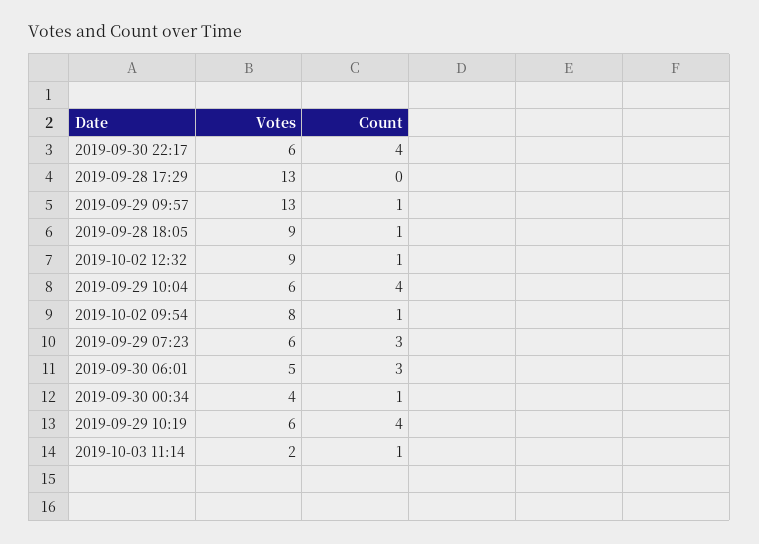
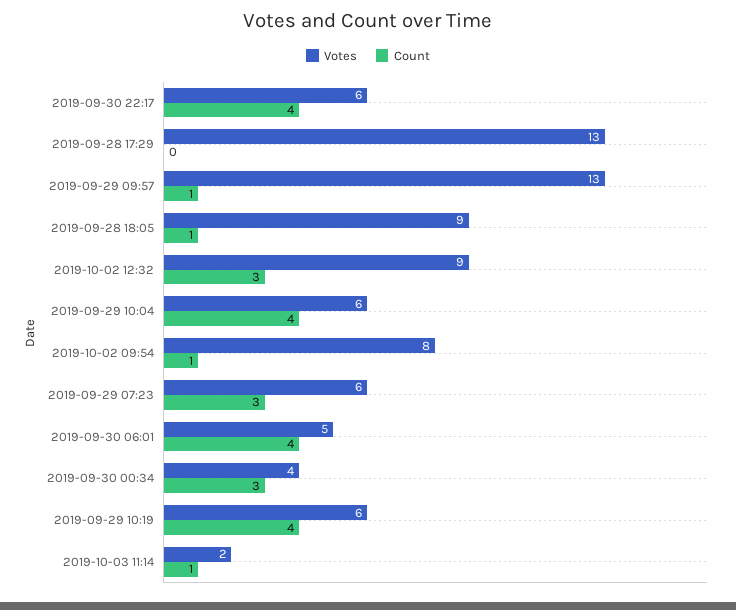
Count, 2019-10-02 12:32: 1 -> 3
Count, 2019-09-30 06:01: 3 -> 4
Count, 2019-09-30 00:34: 1 -> 3

